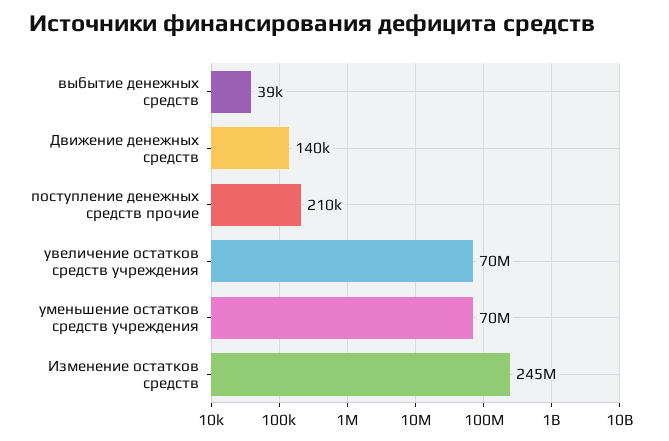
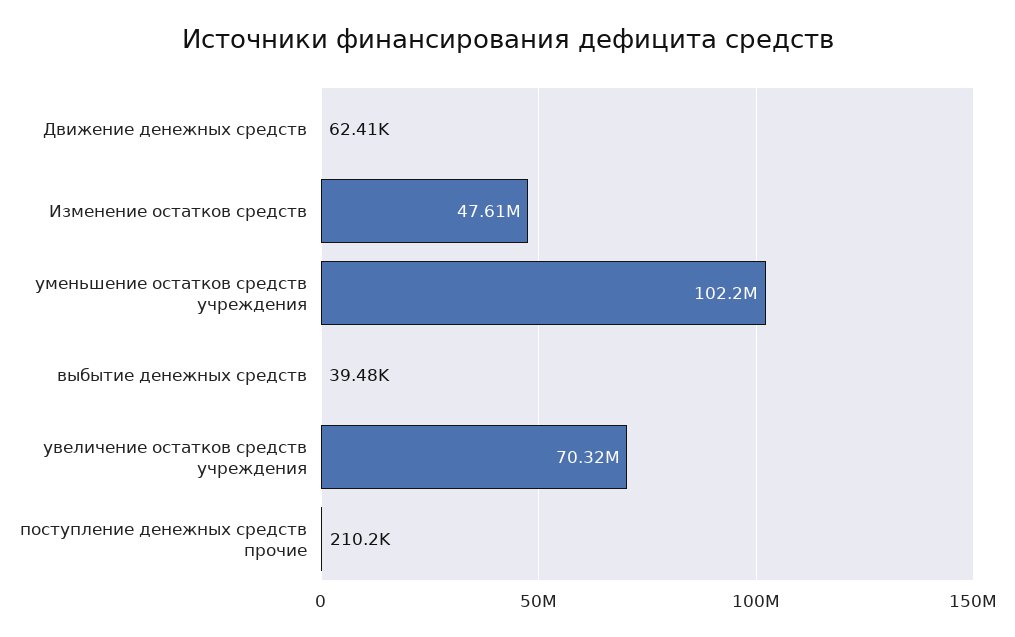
Движение денежных средств: 140000 -> 62410
уменьшение остатков средств учреждения: 70000000 -> 102200000
Изменение остатков средств: 245000000 -> 47610000

